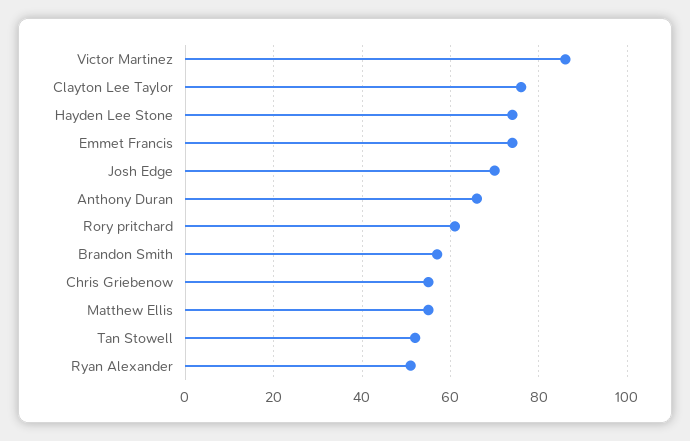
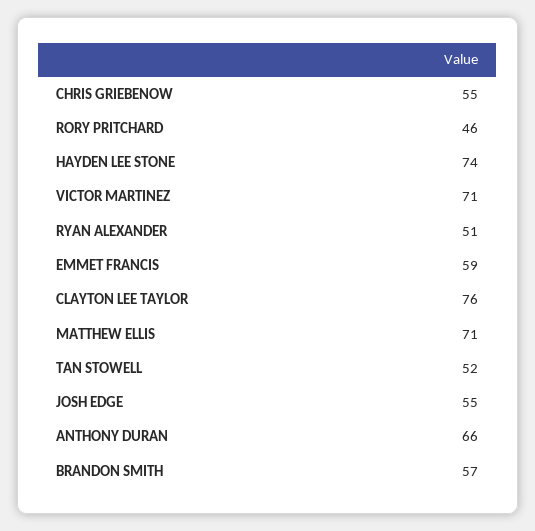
Victor Martinez: 85 -> 71
Emmet Francis: 75 -> 59
Josh Edge: 70 -> 55
Rory pritchard: 60 -> 46
Matthew Ellis: 55 -> 71

